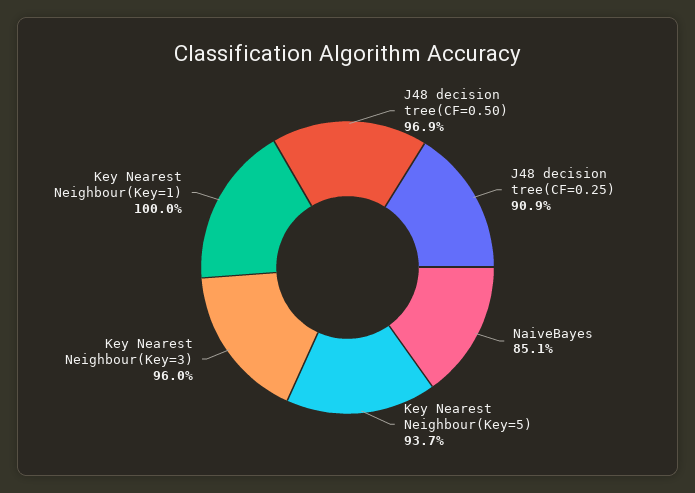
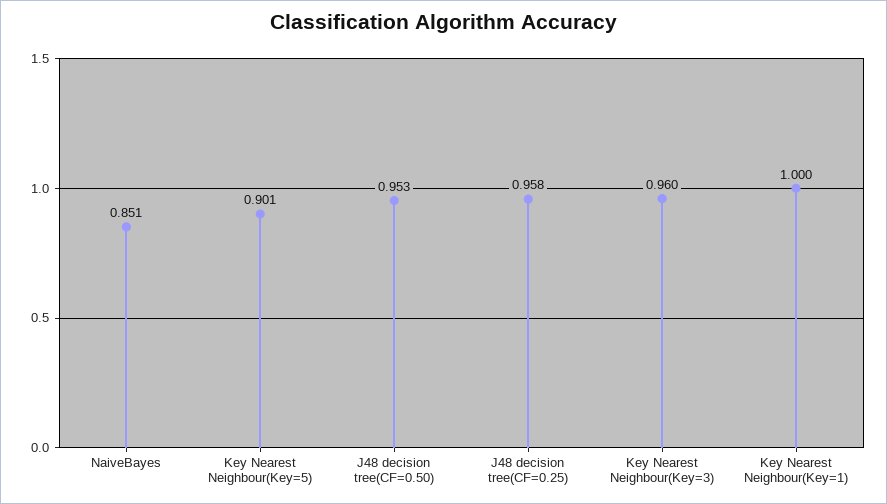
J48 decision tree(CF=0.50): 0.969 -> 0.953
J48 decision tree(CF=0.25): 0.909 -> 0.958
Key Nearest Neighbour(Key=5): 0.937 -> 0.901

